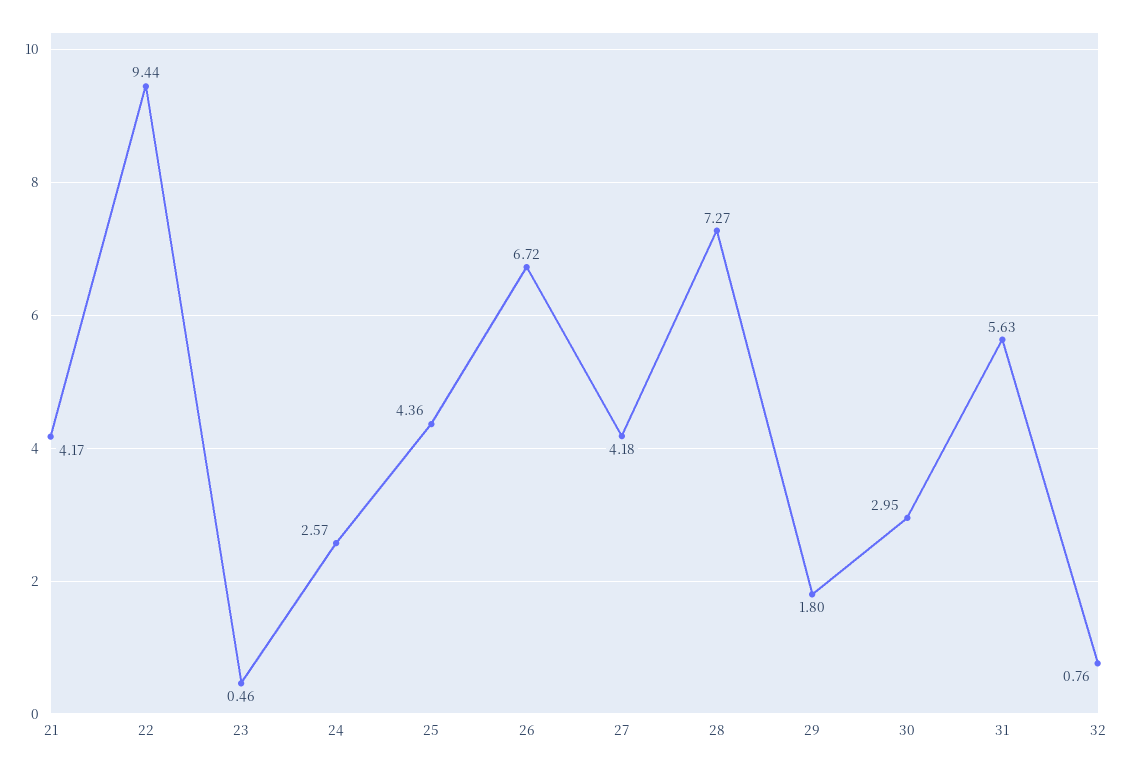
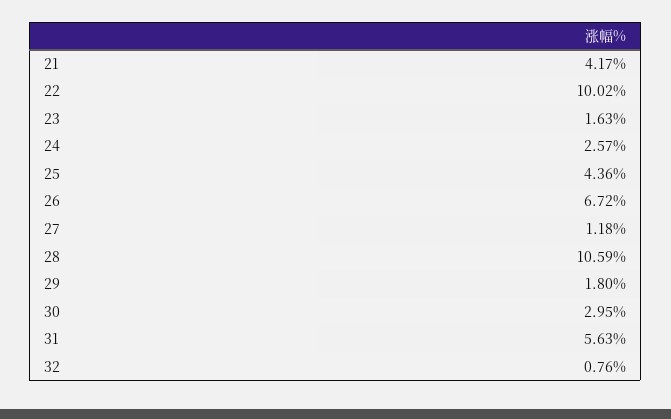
22: 9.44 -> 10.02
23: 0.46 -> 1.63
27: 4.18 -> 1.18
28: 7.27 -> 10.59

